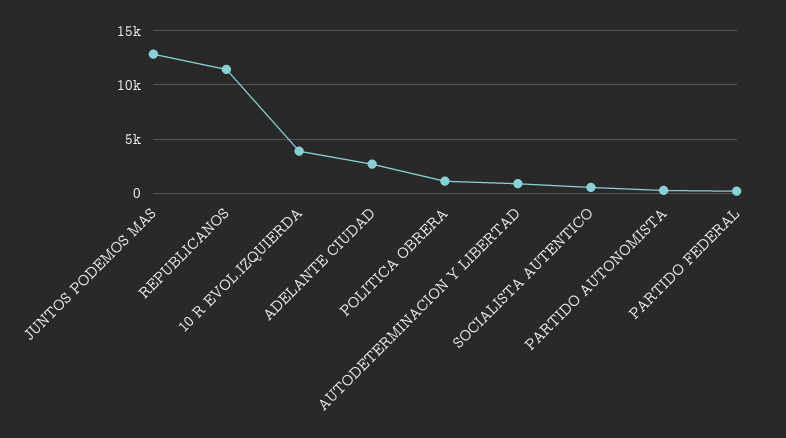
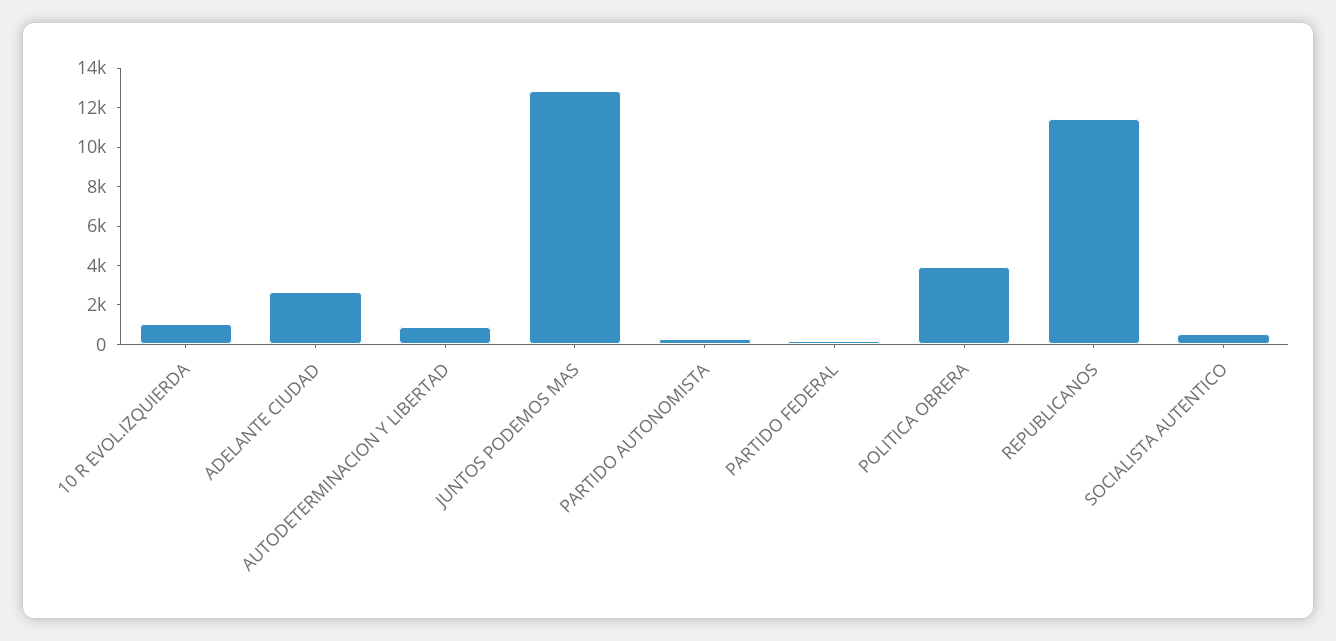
10 R EVOL.IZQUIERDA: 4000 -> 1000
POLITICA OBRERA: 1000 -> 4000

